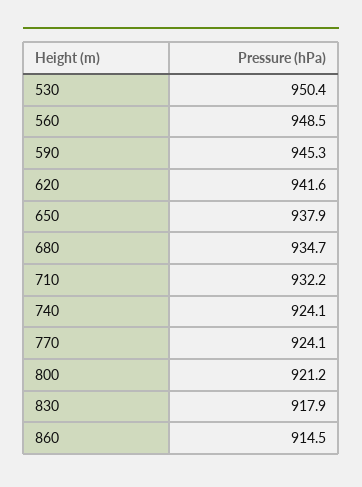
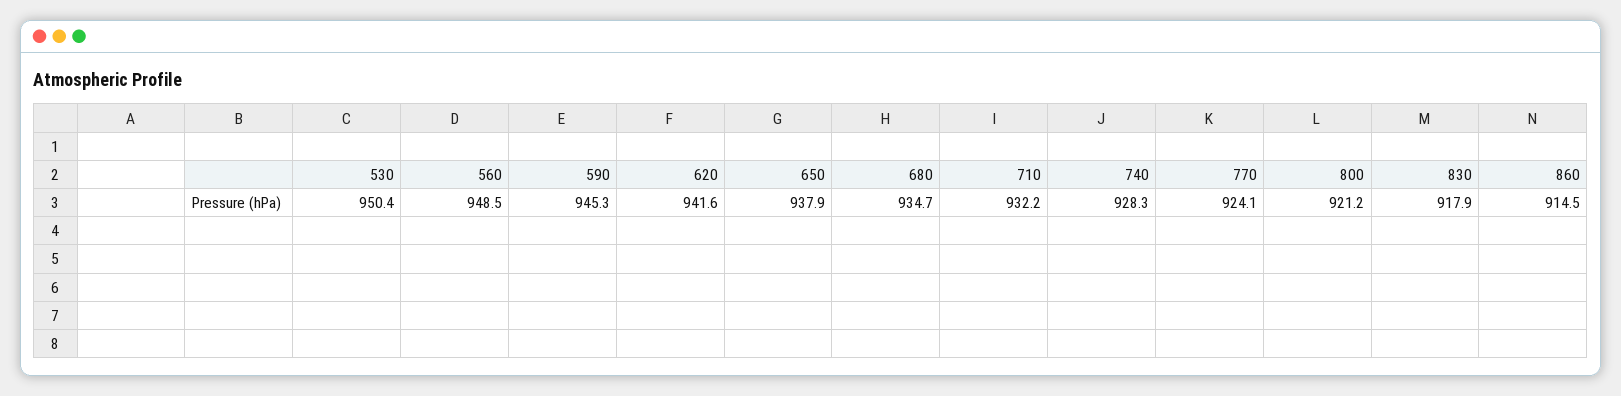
740: 924.1 -> 928.3

